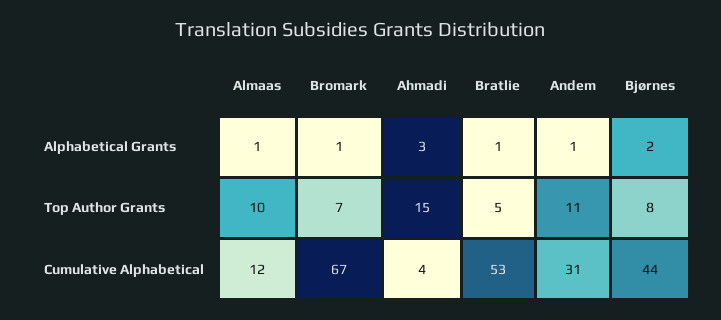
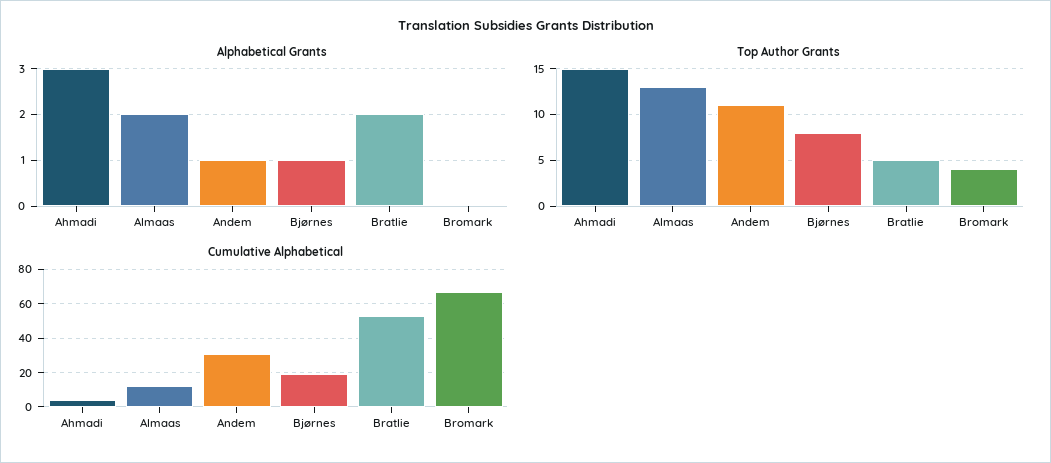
Alphabetical Grants, Almaas: 1 -> 2
Alphabetical Grants, Bromark: 1 -> 0
Alphabetical Grants, Bratlie: 1 -> 2
Alphabetical Grants, Bjørnes: 2 -> 1
Top Author Grants, Almaas: 10 -> 13
Top Author Grants, Bromark: 7 -> 4
Cumulative Alphabetical, Bjørnes: 44 -> 20

